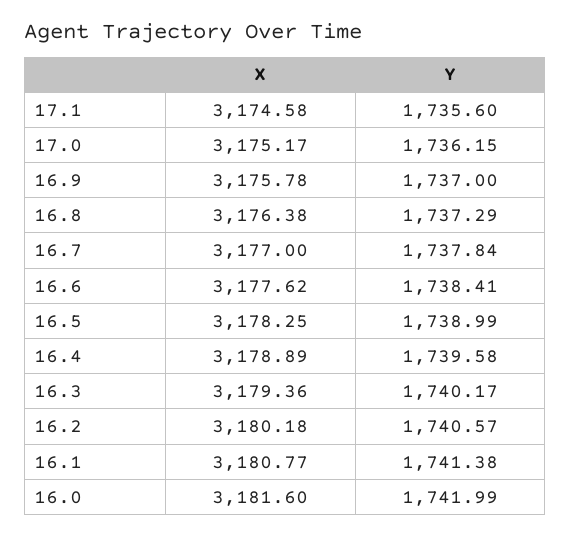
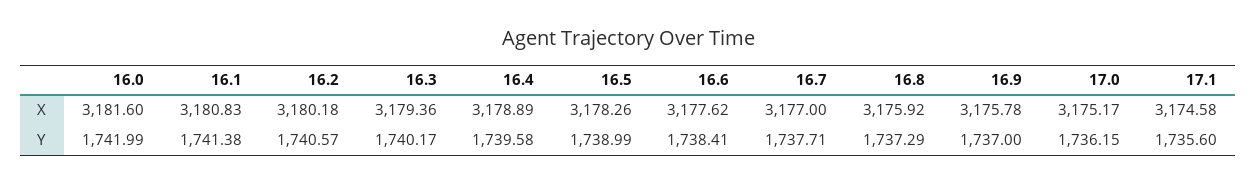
X, 16.8: 3176.38 -> 3175.92
Y, 16.7: 1737.84 -> 1737.71
X, 16.5: 3178.25 -> 3178.26
X, 16.1: 3180.77 -> 3180.83

